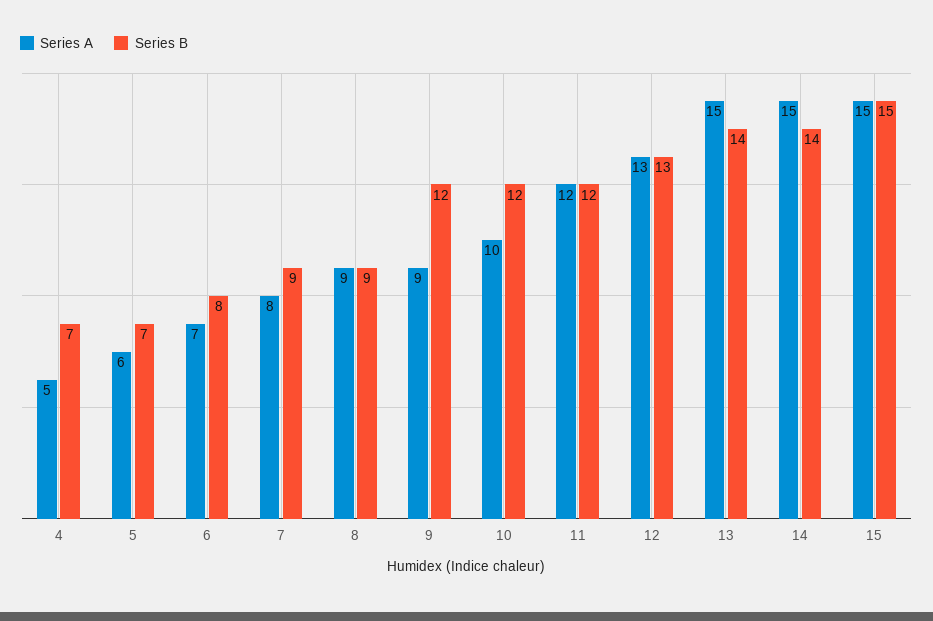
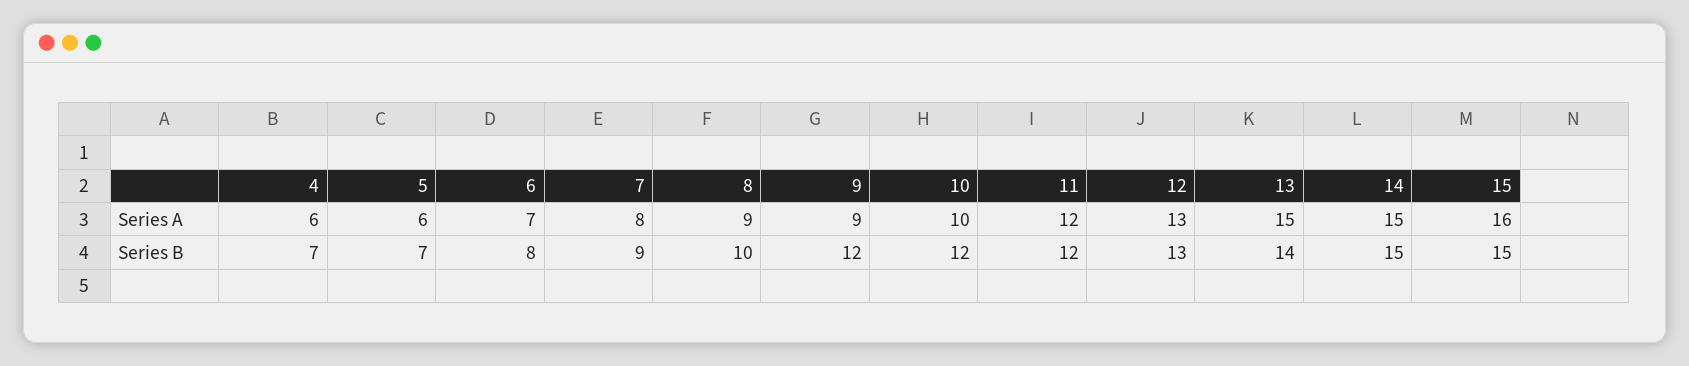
Series A, 4: 5 -> 6
Series B, 8: 9 -> 10
Series B, 14: 14 -> 15
Series A, 15: 15 -> 16

